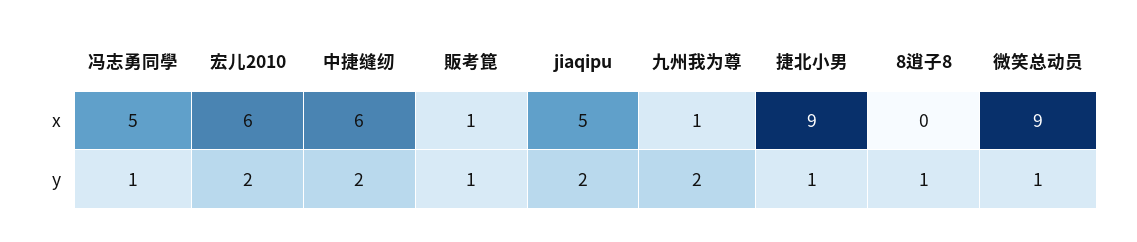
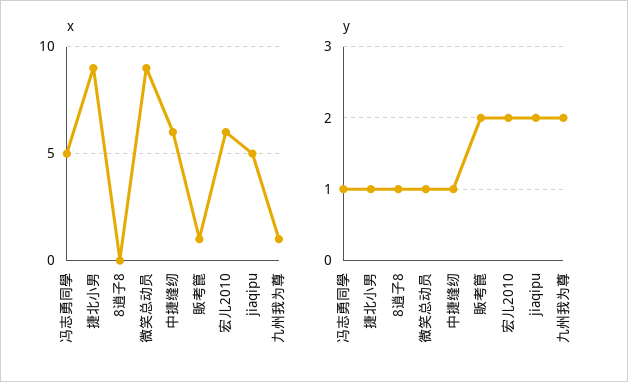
y, 中捷缝纫: 2 -> 1
y, 販考箟: 1 -> 2

